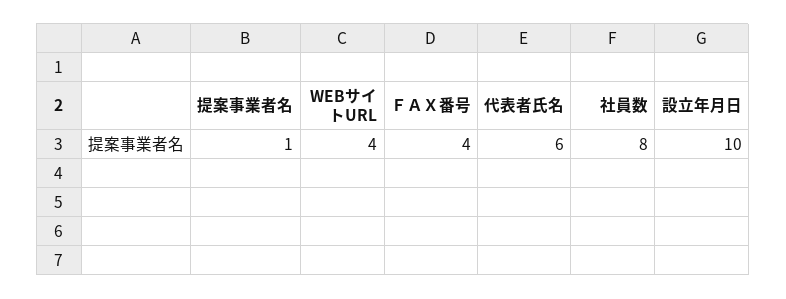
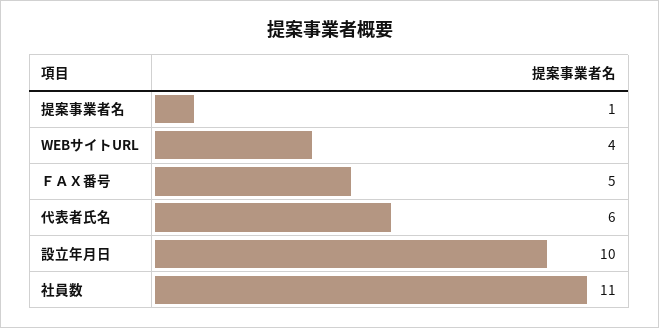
ＦＡＸ番号: 4 -> 5
社員数: 8 -> 11

